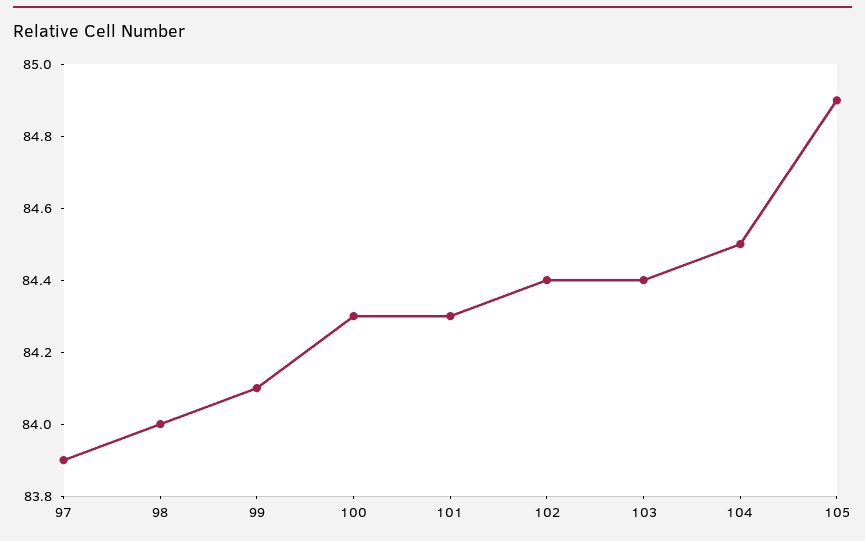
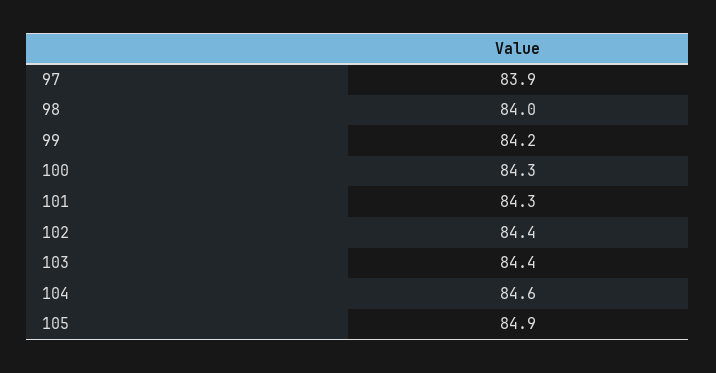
99: 84.1 -> 84.2
104: 84.5 -> 84.6

